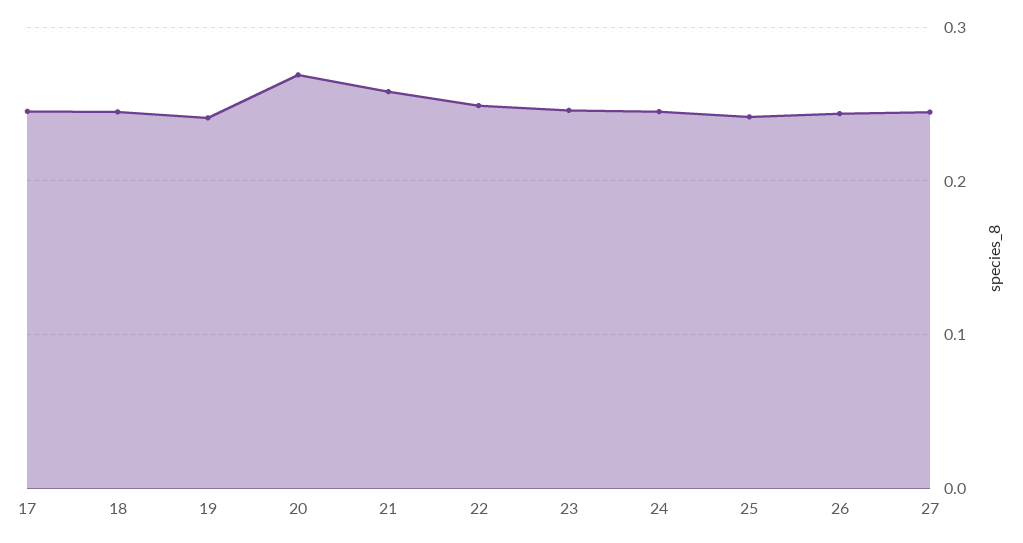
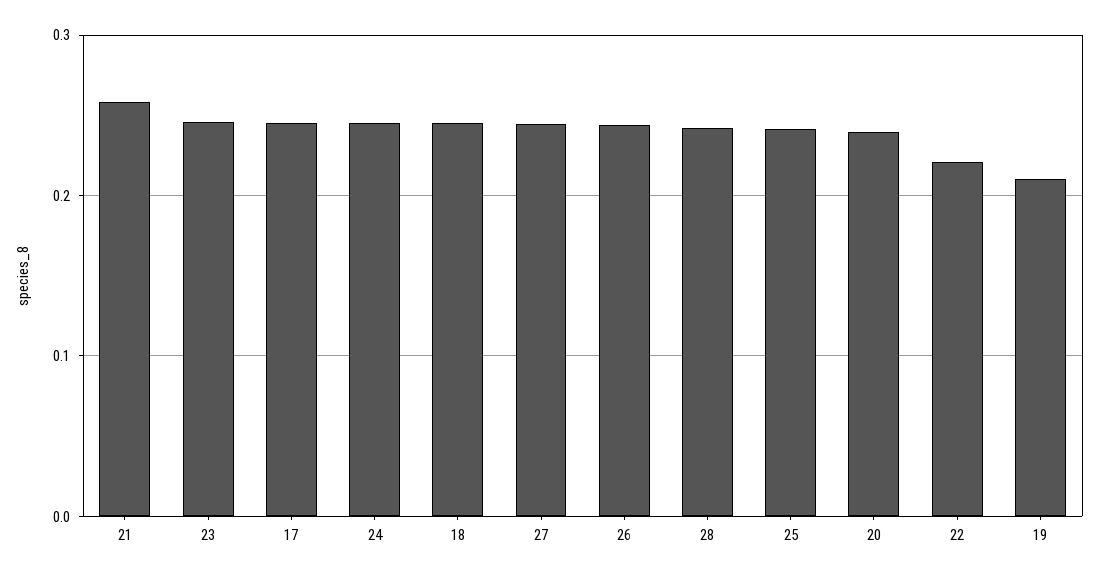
19: 0.24 -> 0.21
20: 0.27 -> 0.24
22: 0.25 -> 0.22
28: none -> 0.24

